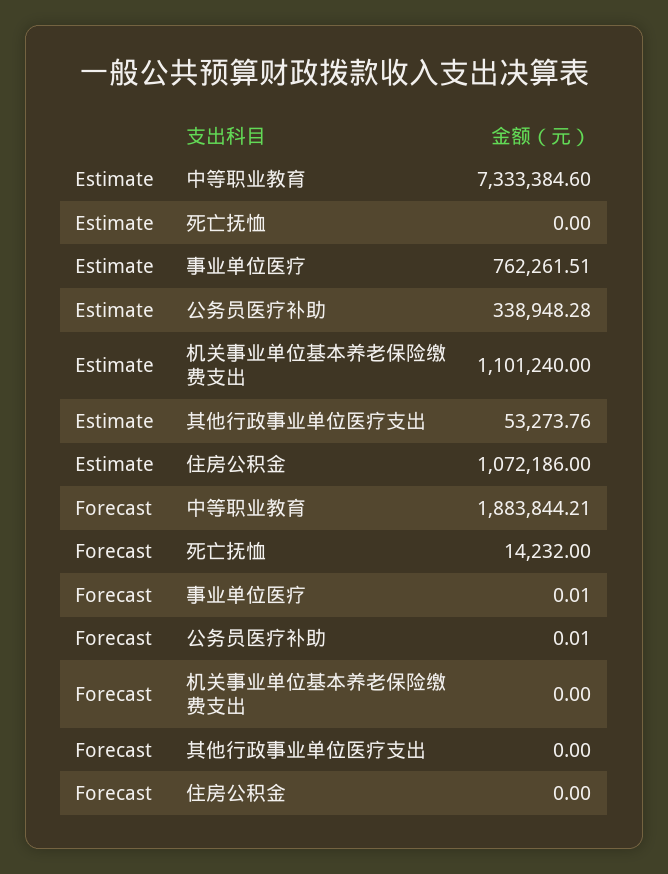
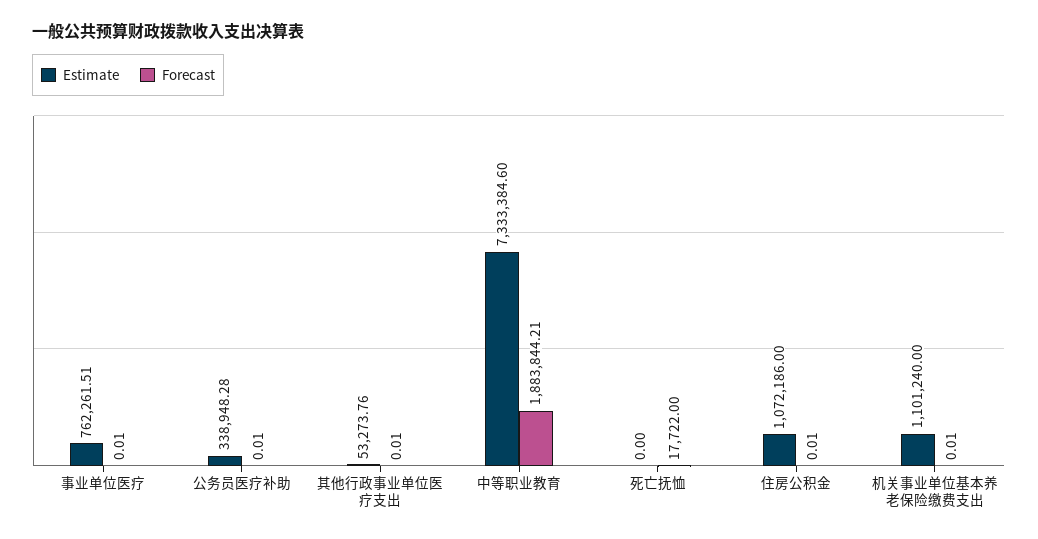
Forecast, 死亡抚恤: 14232 -> 17722
Forecast, 机关事业单位基本养老保险缴费支出: 0 -> 0.01
Forecast, 其他行政事业单位医疗支出: 0 -> 0.01
Forecast, 住房公积金: 0 -> 0.01

